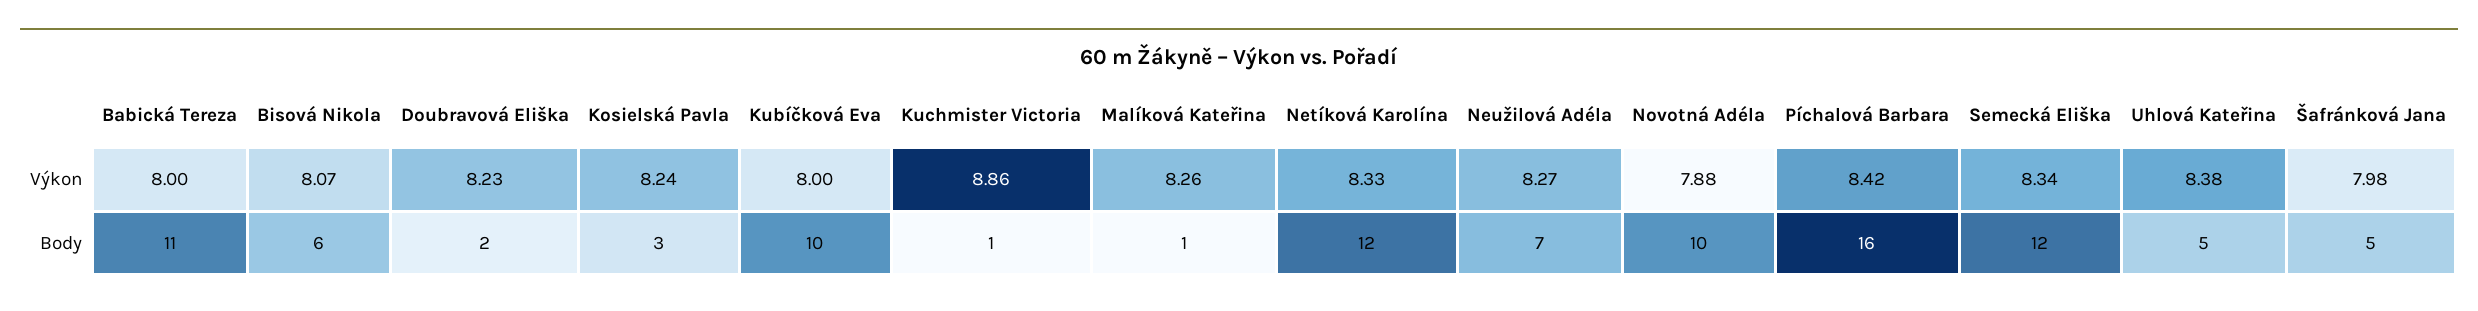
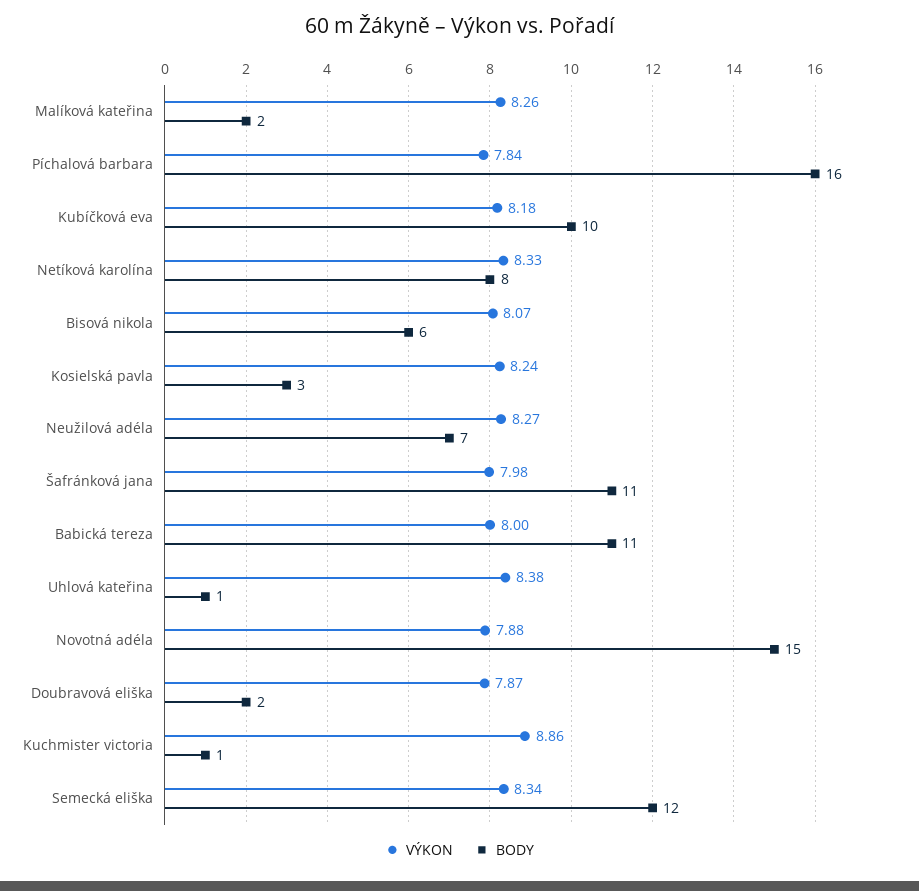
Výkon, Doubravová Eliška: 8.23 -> 7.87
Výkon, Kubíčková Eva: 8 -> 8.18
Výkon, Píchalová Barbara: 8.42 -> 7.84
Body, Malíková Kateřina: 1 -> 2
Body, Netíková Karolína: 12 -> 8
Body, Novotná Adéla: 10 -> 15
Body, Uhlová Kateřina: 5 -> 1
Body, Šafránková Jana: 5 -> 11

